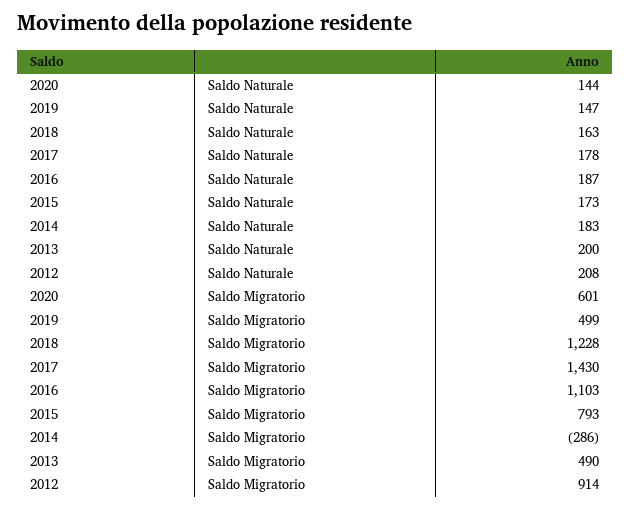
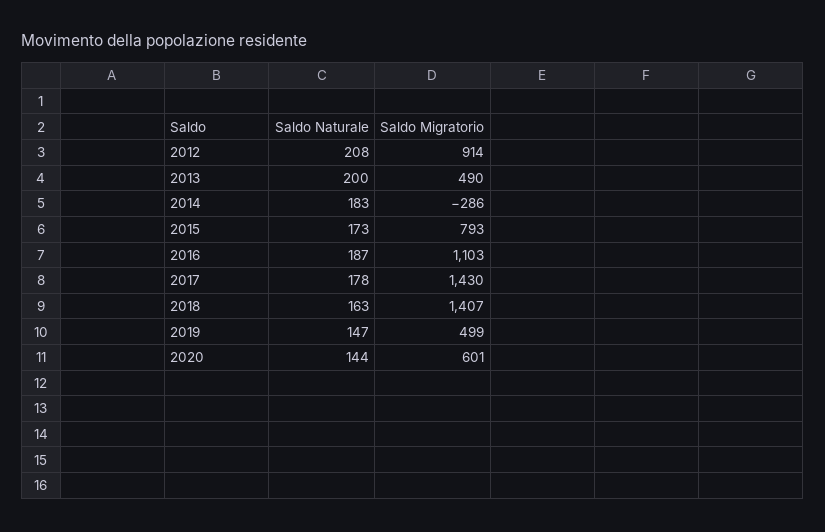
2018, Saldo Migratorio: 1228 -> 1407

